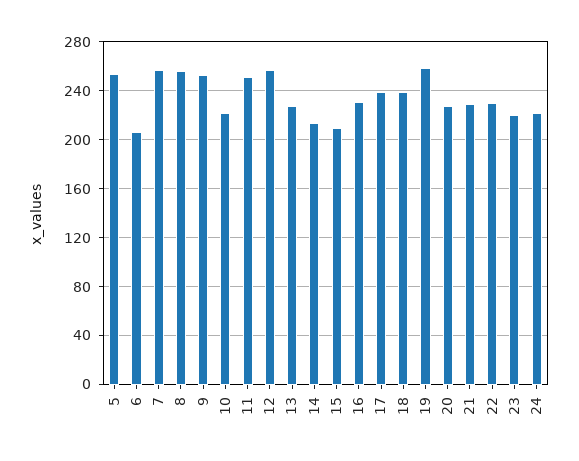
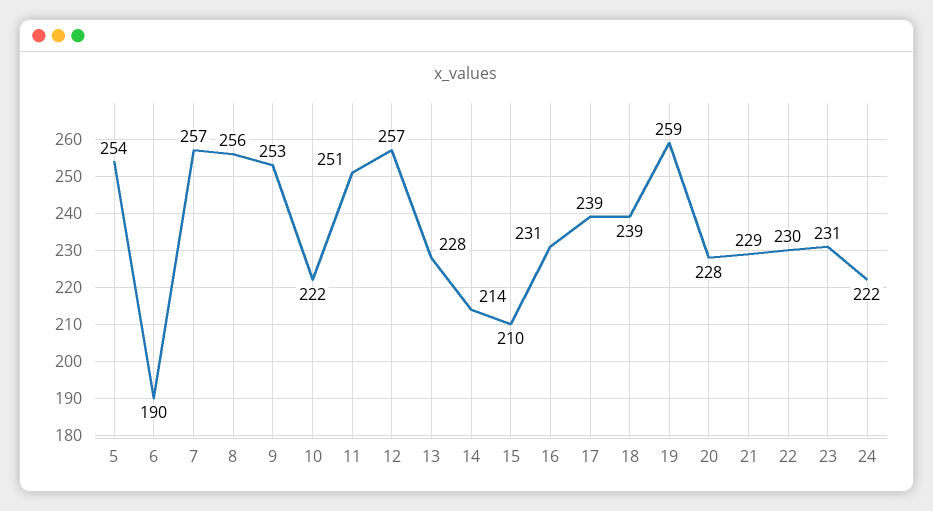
6: 205 -> 190
23: 220 -> 231

